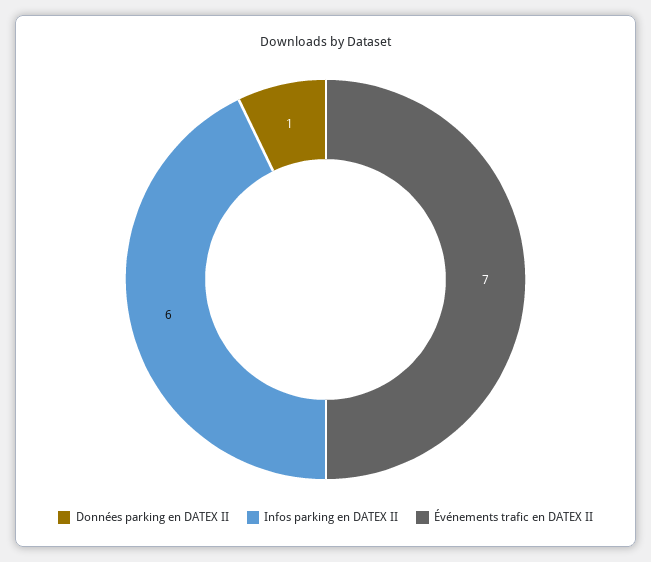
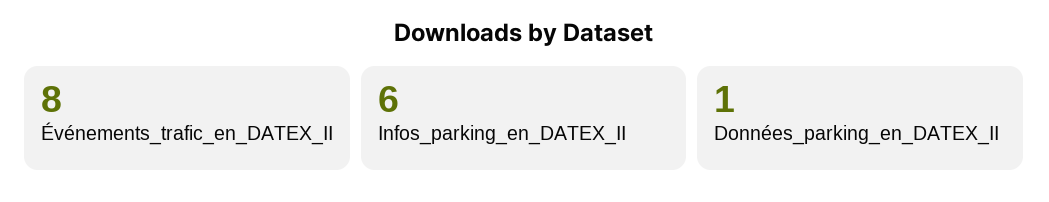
Événements trafic en DATEX II: 7 -> 8

